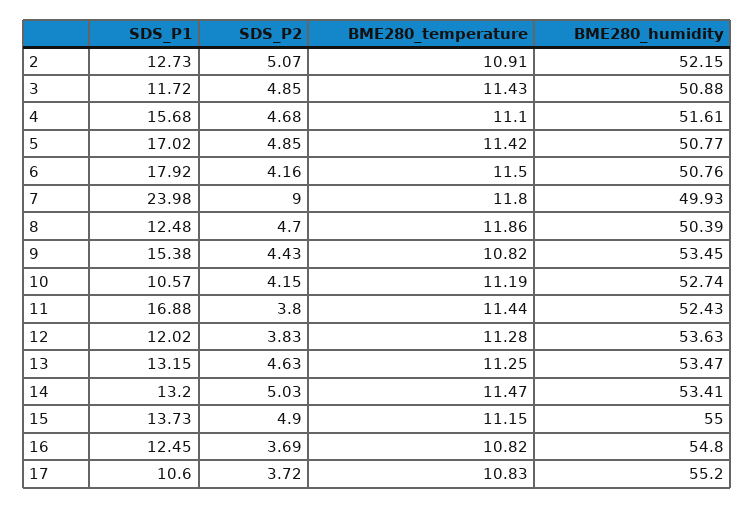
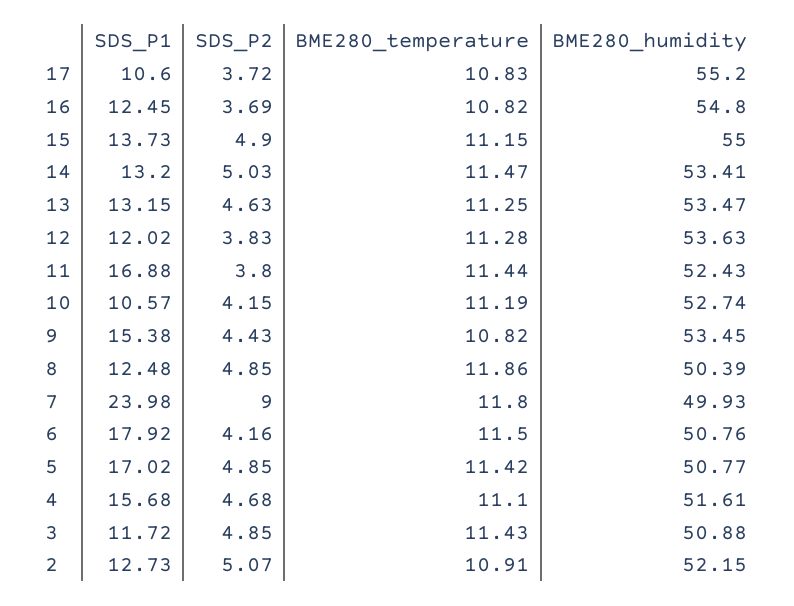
SDS_P2, 8: 4.7 -> 4.85

